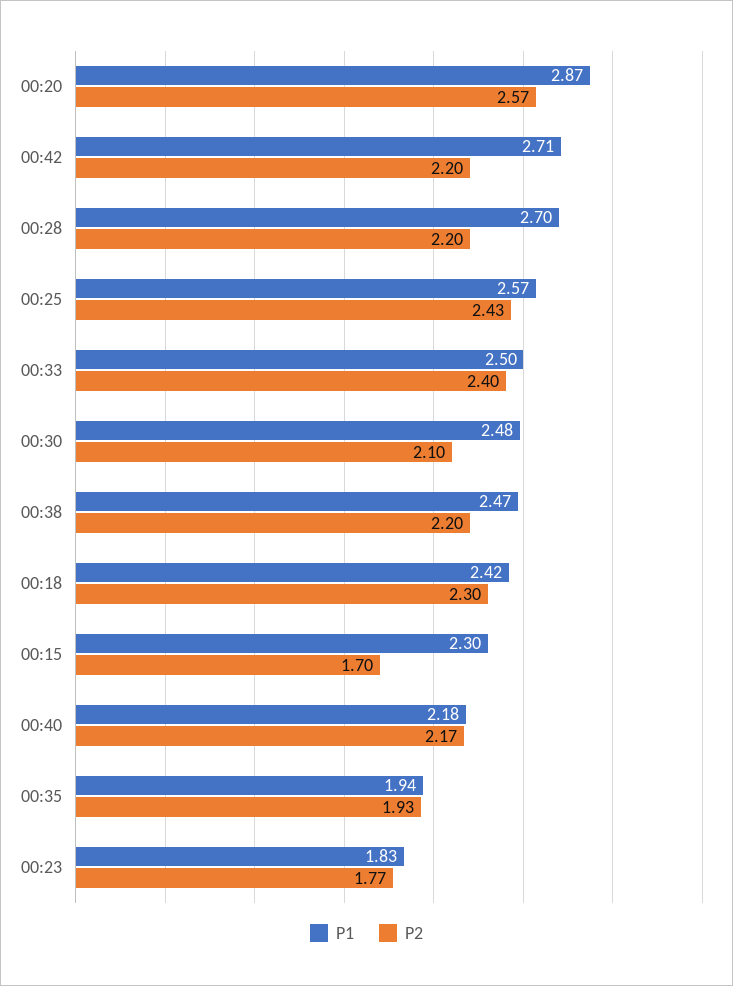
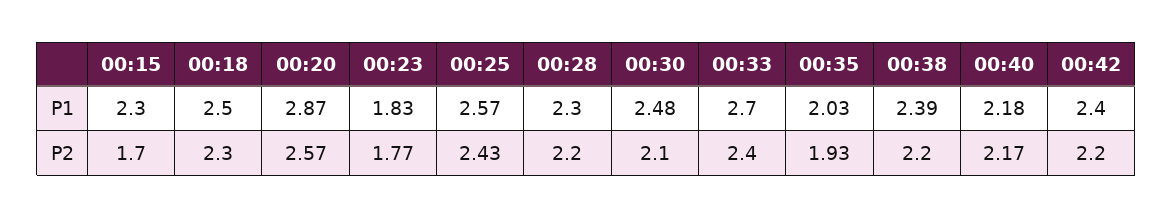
P1, 00:42: 2.71 -> 2.4
P1, 00:28: 2.7 -> 2.3
P1, 00:33: 2.5 -> 2.7
P1, 00:38: 2.47 -> 2.39
P1, 00:18: 2.42 -> 2.5
P1, 00:35: 1.94 -> 2.03

